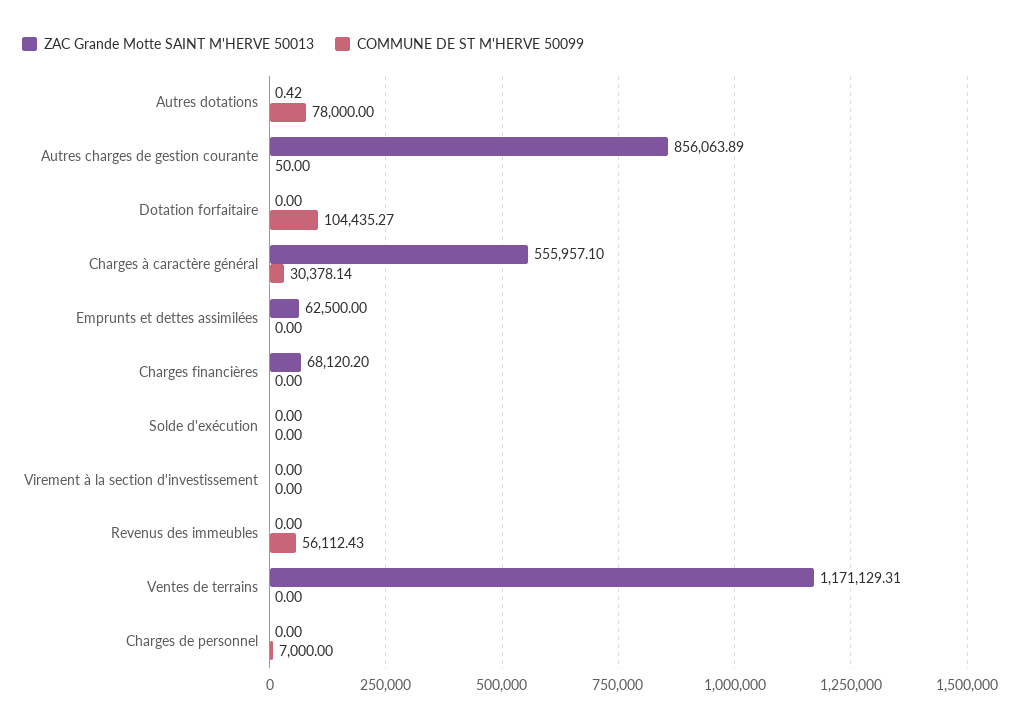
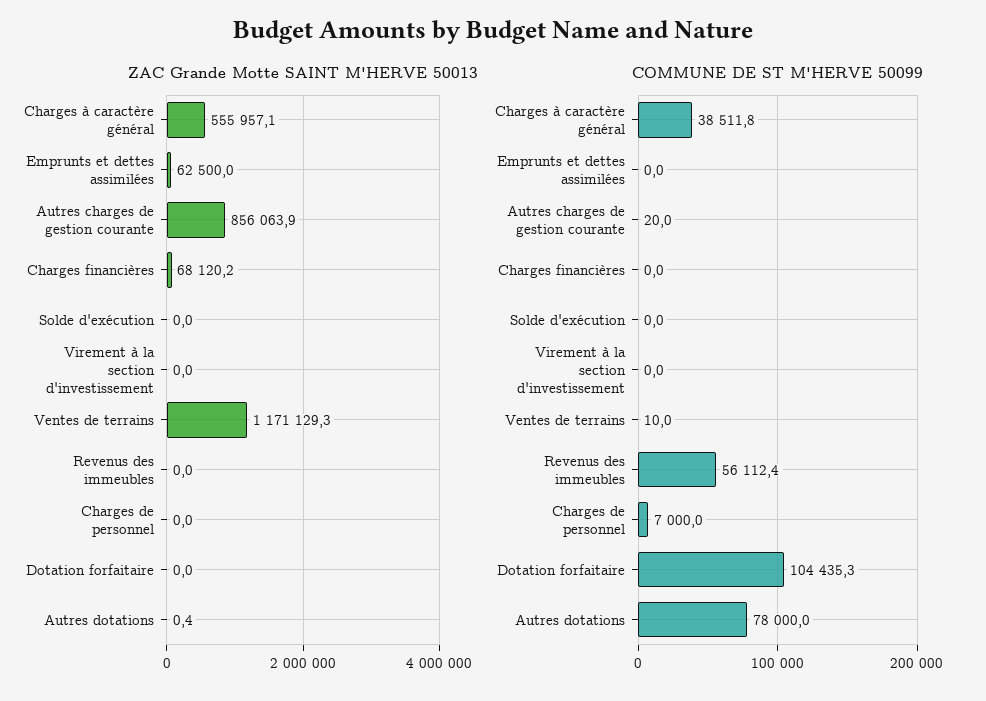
COMMUNE DE ST M'HERVE 50099, Autres charges de gestion courante: 50 -> 20
COMMUNE DE ST M'HERVE 50099, Charges à caractère général: 30378.14 -> 38511.8
COMMUNE DE ST M'HERVE 50099, Ventes de terrains: 0 -> 10

